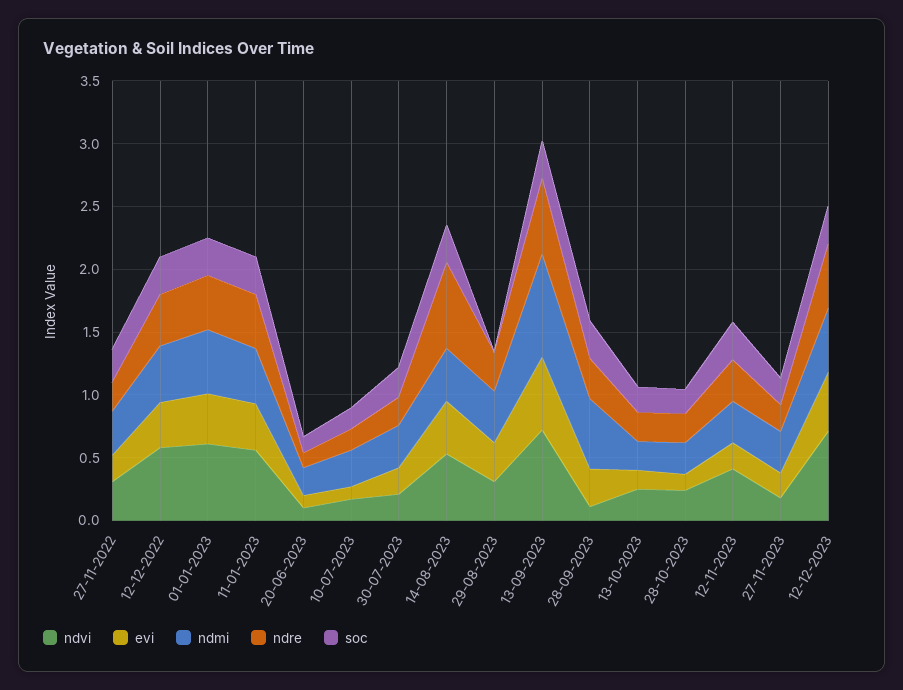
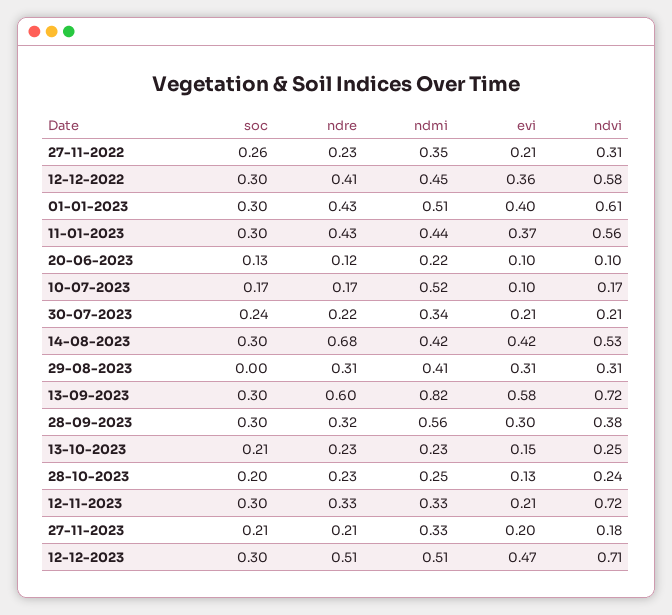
ndmi, 10-07-2023: 0.3 -> 0.52
ndvi, 28-09-2023: 0.1 -> 0.38
ndvi, 12-11-2023: 0.4 -> 0.72

